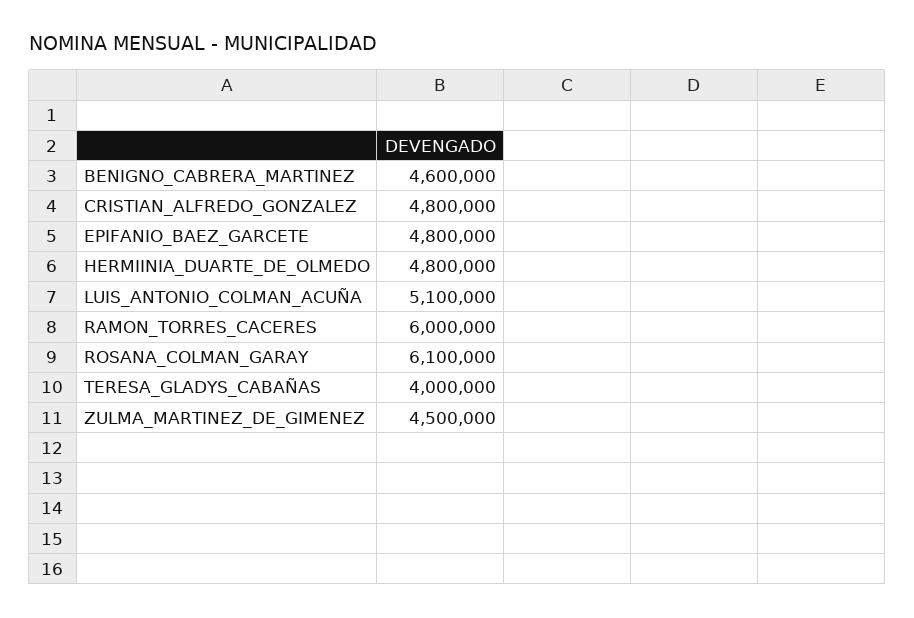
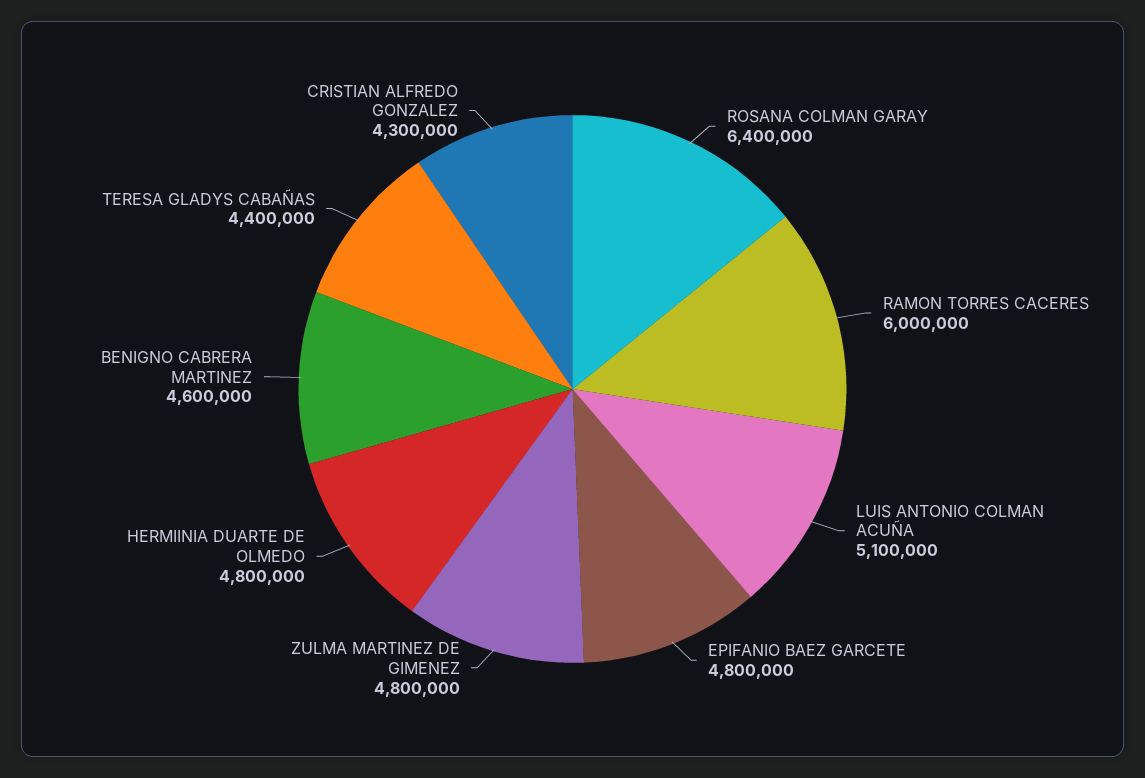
CRISTIAN_ALFREDO_GONZALEZ: 4800000 -> 4300000
ROSANA_COLMAN_GARAY: 6100000 -> 6400000
TERESA_GLADYS_CABAÑAS: 4000000 -> 4400000
ZULMA_MARTINEZ_DE_GIMENEZ: 4500000 -> 4800000

